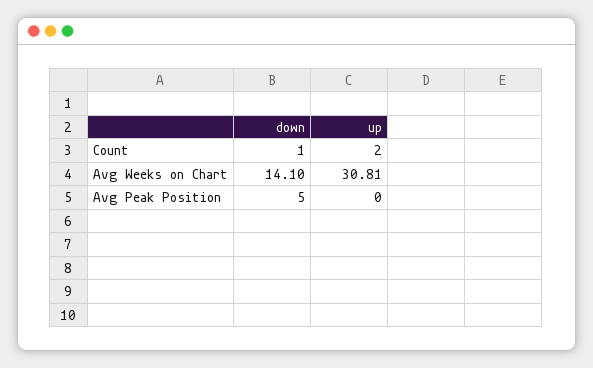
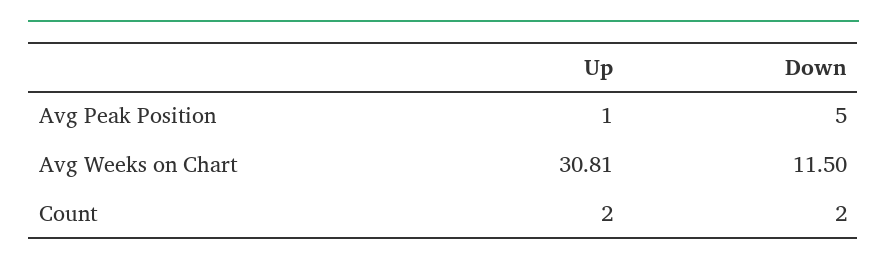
down, Count: 1 -> 2
down, Avg Weeks on Chart: 14.1 -> 11.5
up, Avg Peak Position: 0 -> 1

